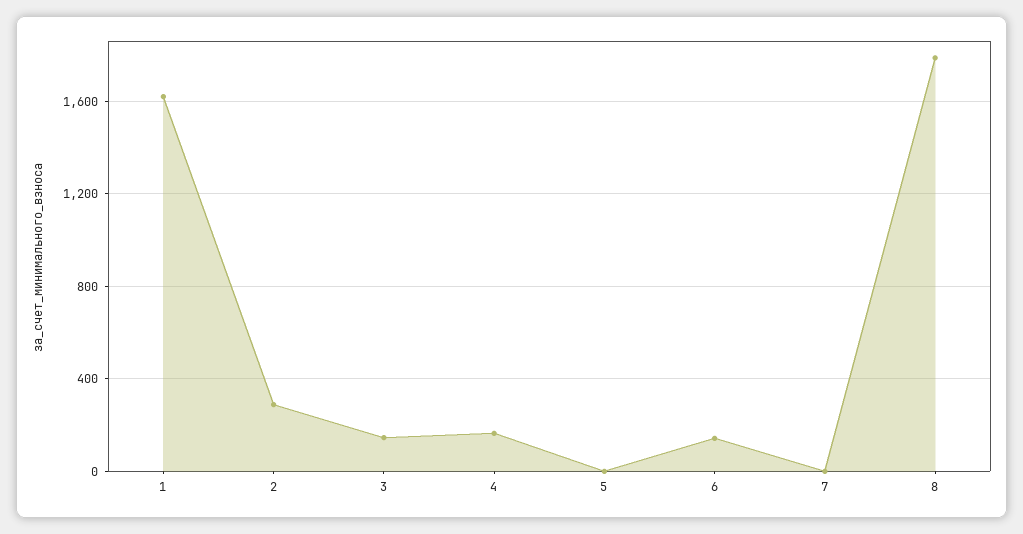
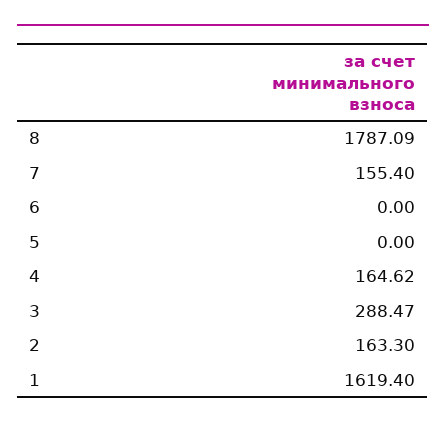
2: 300 -> 163.3
3: 150 -> 288.47
6: 150 -> 0
7: 0 -> 155.4

